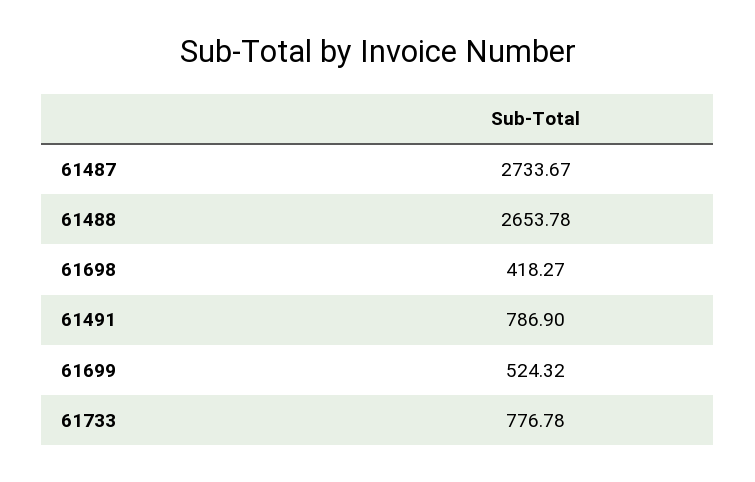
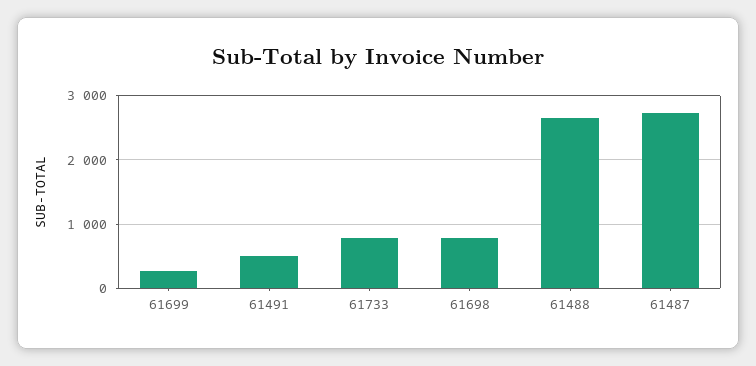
61698: 418.27 -> 800
61491: 786.9 -> 500
61699: 524.32 -> 300

